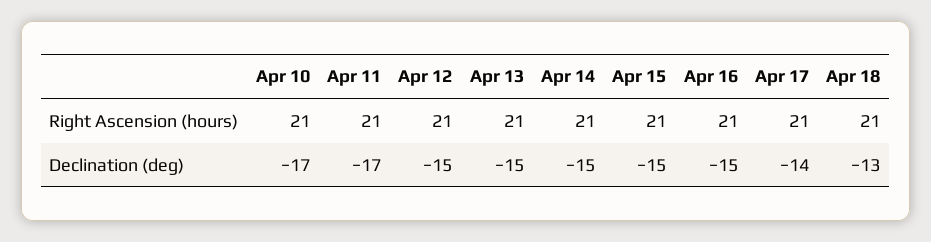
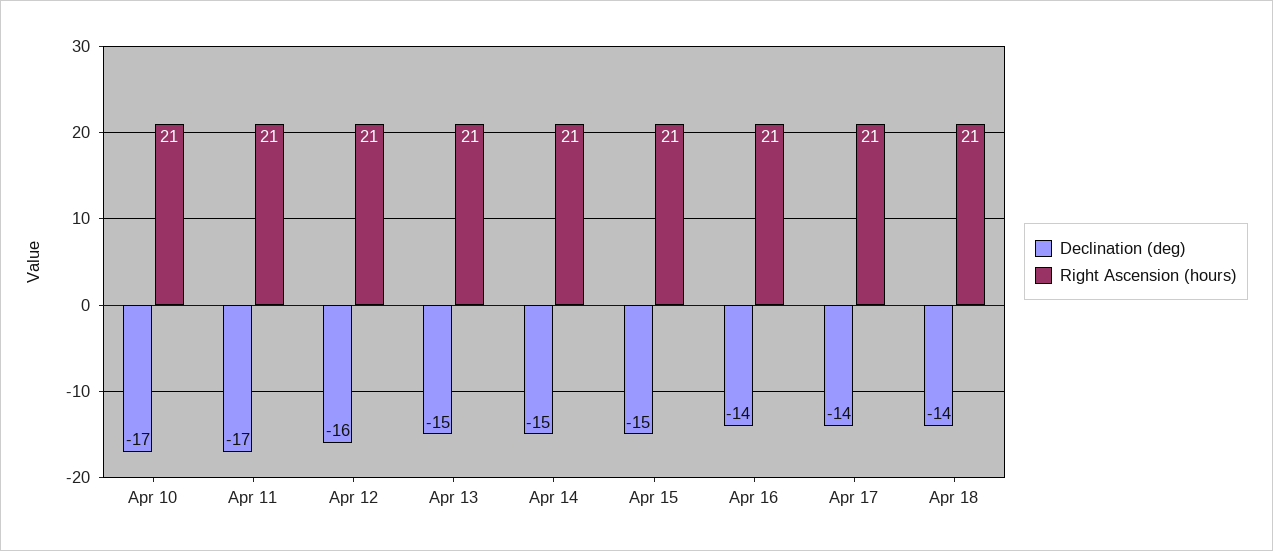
Declination (deg), Apr 12: -15 -> -16
Declination (deg), Apr 16: -15 -> -14
Declination (deg), Apr 18: -13 -> -14

